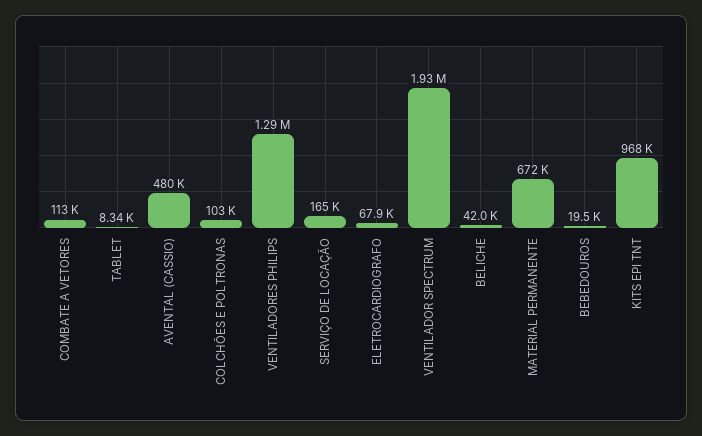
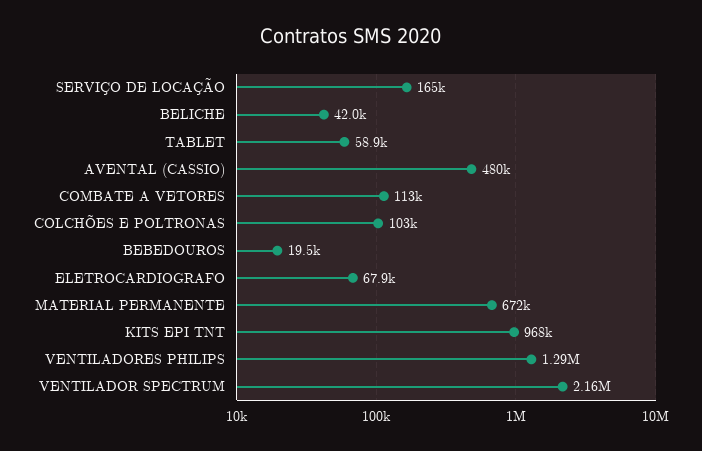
TABLET: 8340 -> 58900
VENTILADOR SPECTRUM: 1930000 -> 2160000

